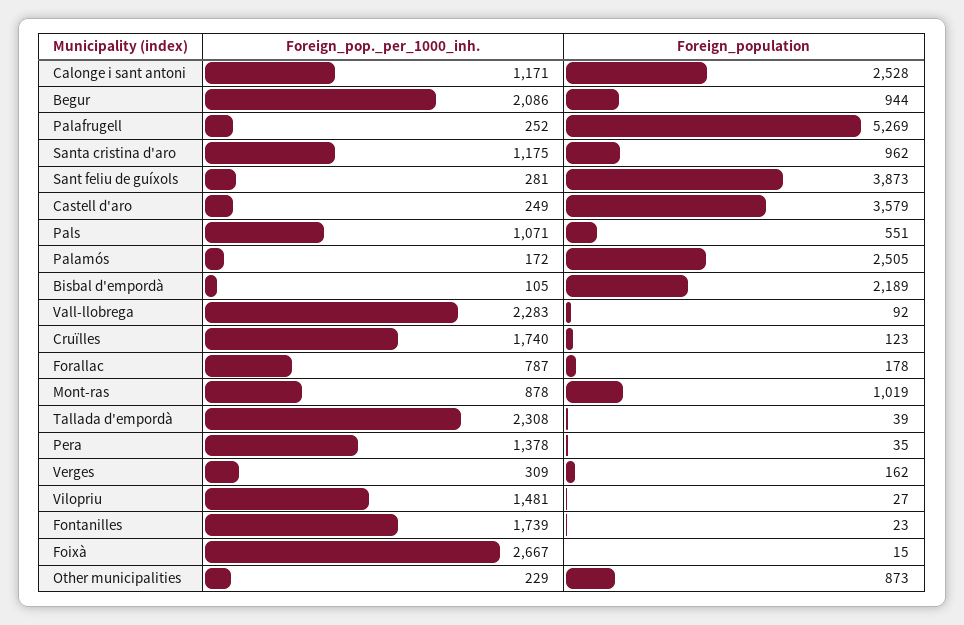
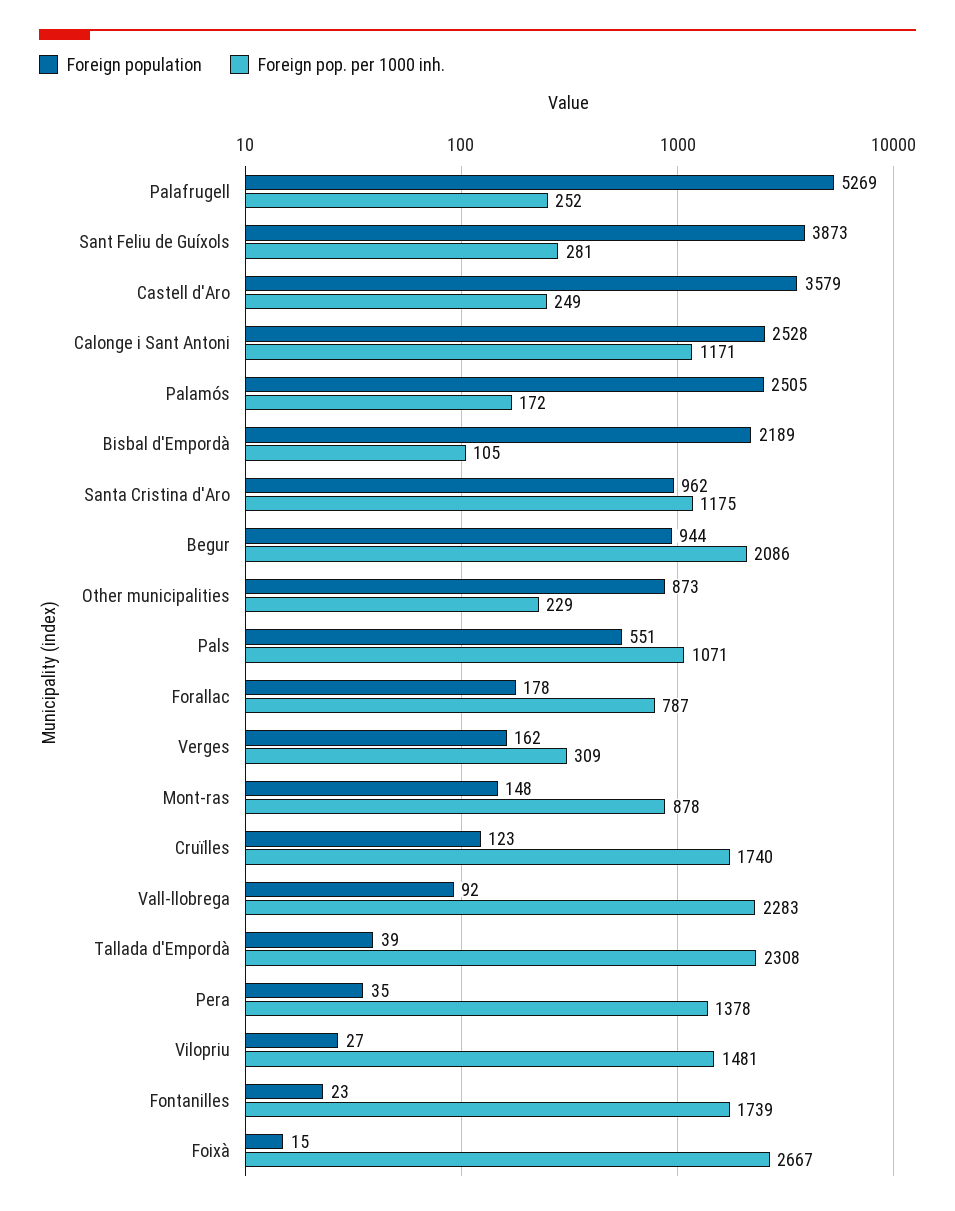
Foreign_population, Mont-ras: 1019 -> 148

